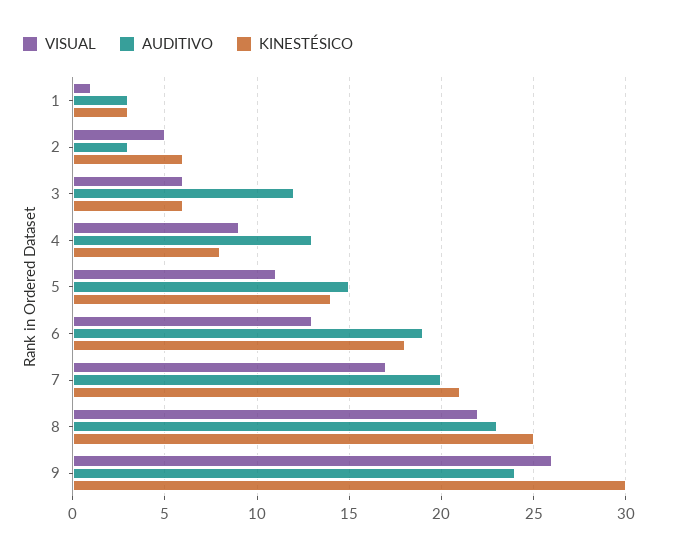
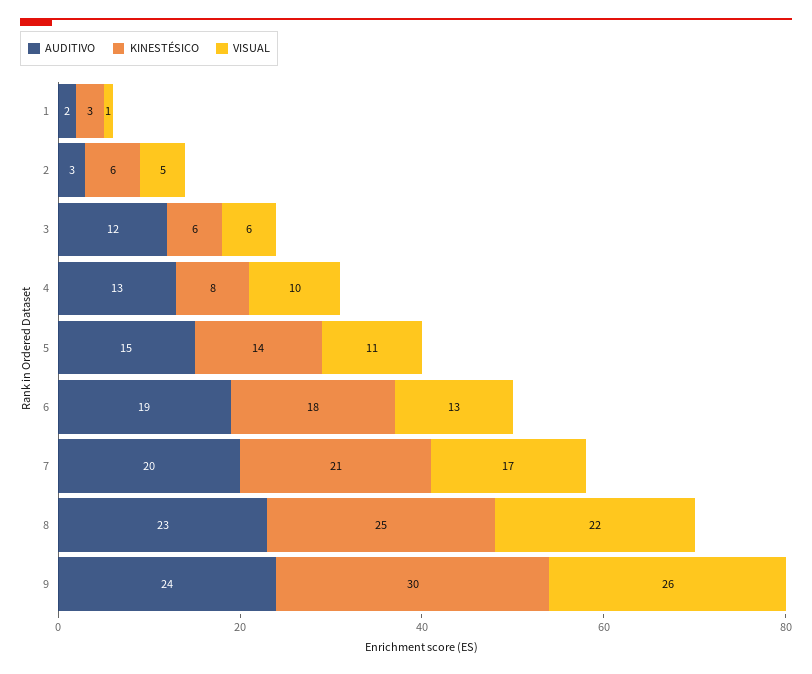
AUDITIVO, 1: 3 -> 2
VISUAL, 4: 9 -> 10

